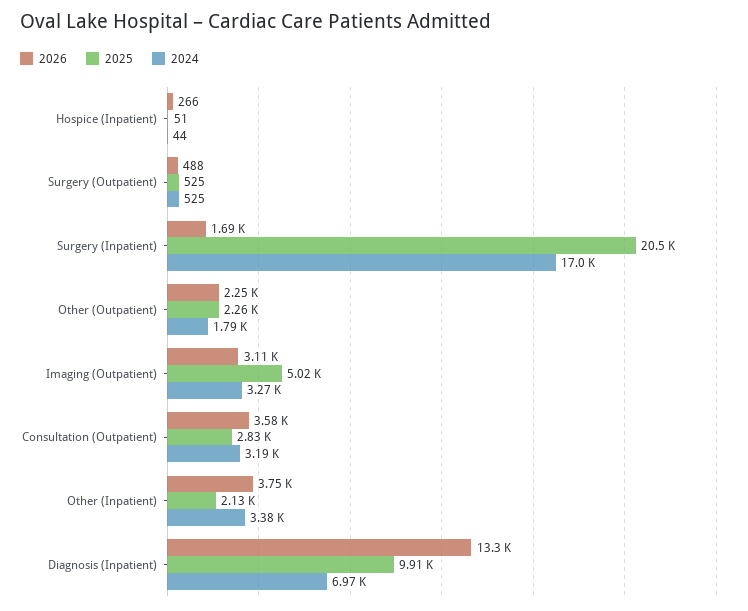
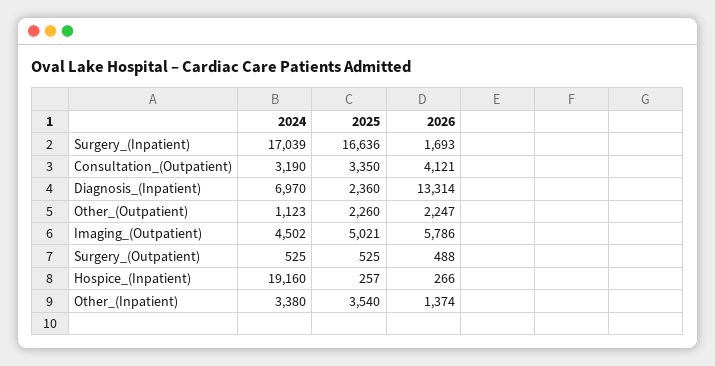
2025, Hospice (Inpatient): 51 -> 257
2024, Hospice (Inpatient): 44 -> 19160
2025, Surgery (Inpatient): 20500 -> 16636
2024, Other (Outpatient): 1790 -> 1123
2026, Imaging (Outpatient): 3110 -> 5786
2024, Imaging (Outpatient): 3270 -> 4502
2026, Consultation (Outpatient): 3580 -> 4121
2025, Consultation (Outpatient): 2830 -> 3350
2026, Other (Inpatient): 3750 -> 1374
2025, Other (Inpatient): 2130 -> 3540
2025, Diagnosis (Inpatient): 9910 -> 2360

